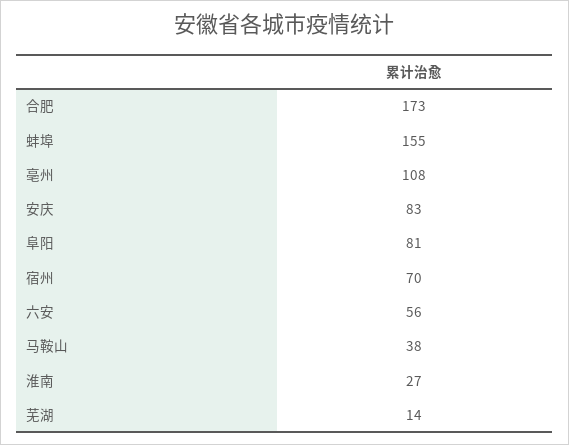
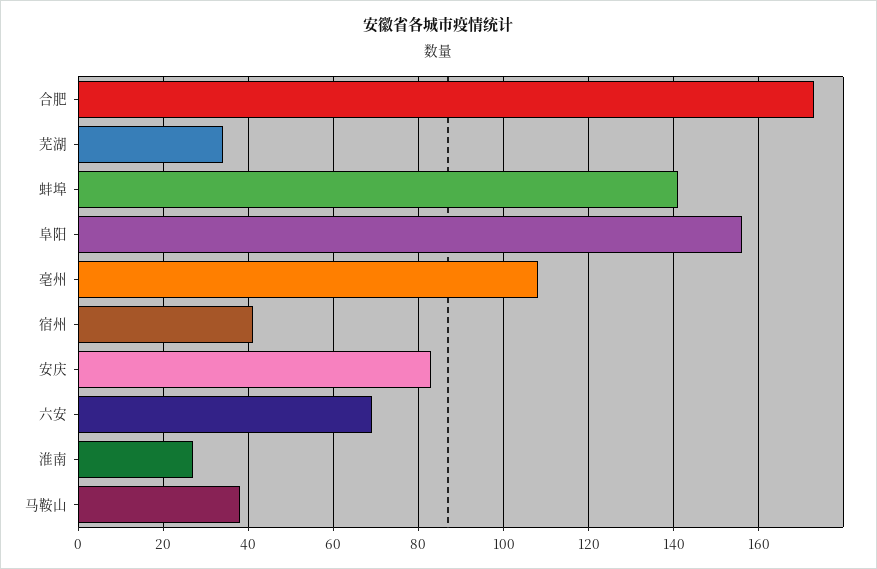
蚌埠: 155 -> 140
阜阳: 81 -> 155
宿州: 70 -> 40
六安: 56 -> 70
芜湖: 14 -> 35

